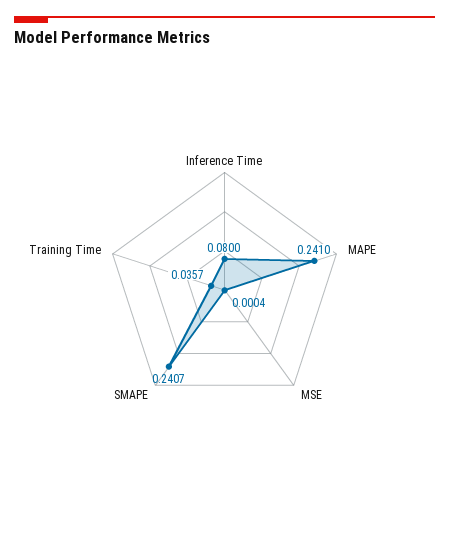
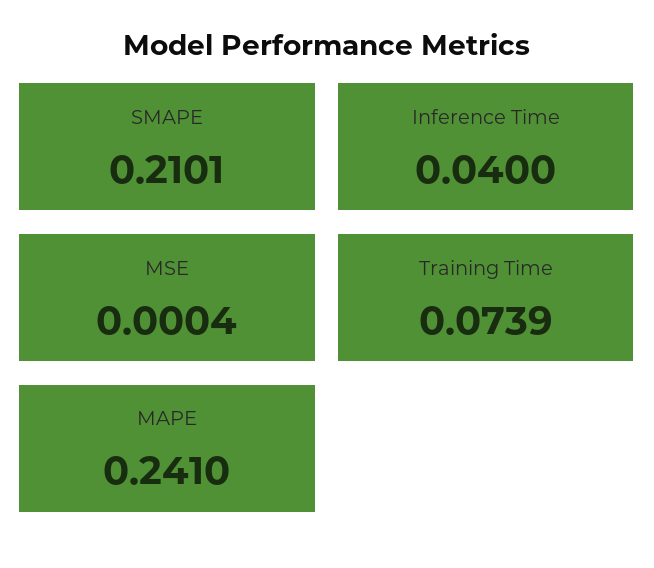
Inference Time: 0.08 -> 0.04
SMAPE: 0.2407 -> 0.2101
Training Time: 0.0357 -> 0.0739

